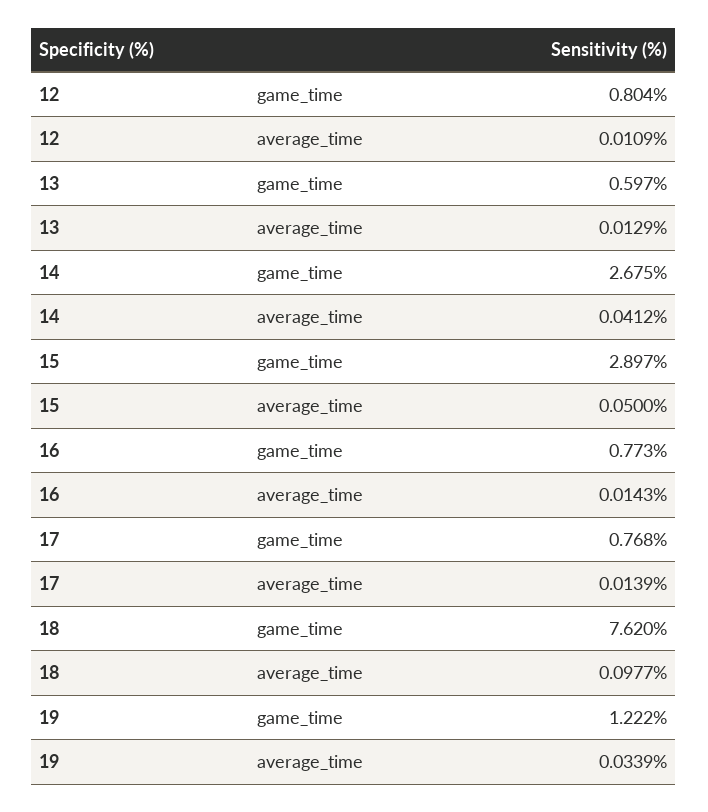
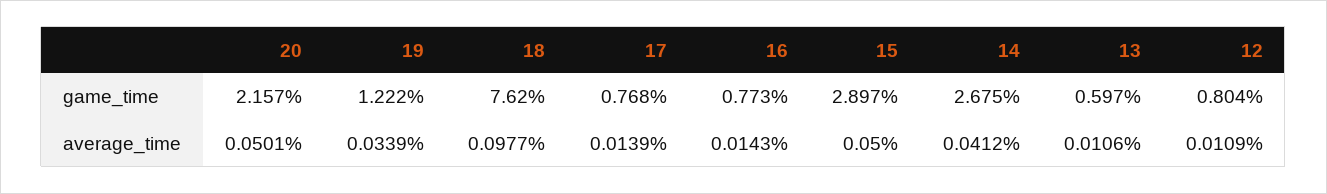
13, average_time: 0.0129 -> 0.0106
20, game_time: none -> 2.157
20, average_time: none -> 0.0501

